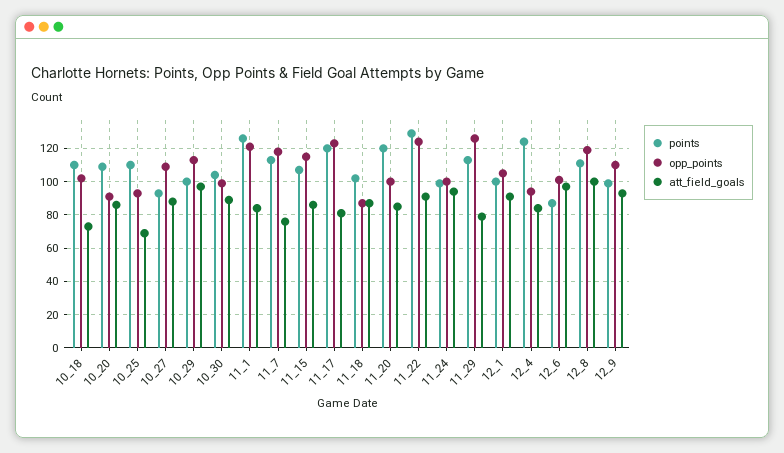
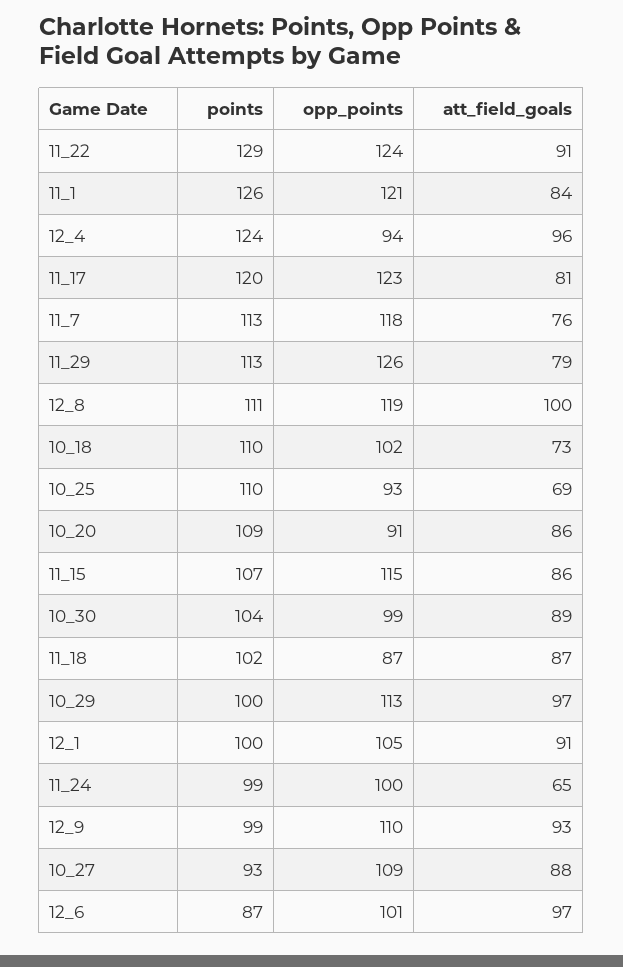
points, 11_20: 120 -> none
opp_points, 11_20: 100 -> none
att_field_goals, 11_20: 85 -> none
att_field_goals, 11_24: 95 -> 65
att_field_goals, 12_4: 85 -> 96

